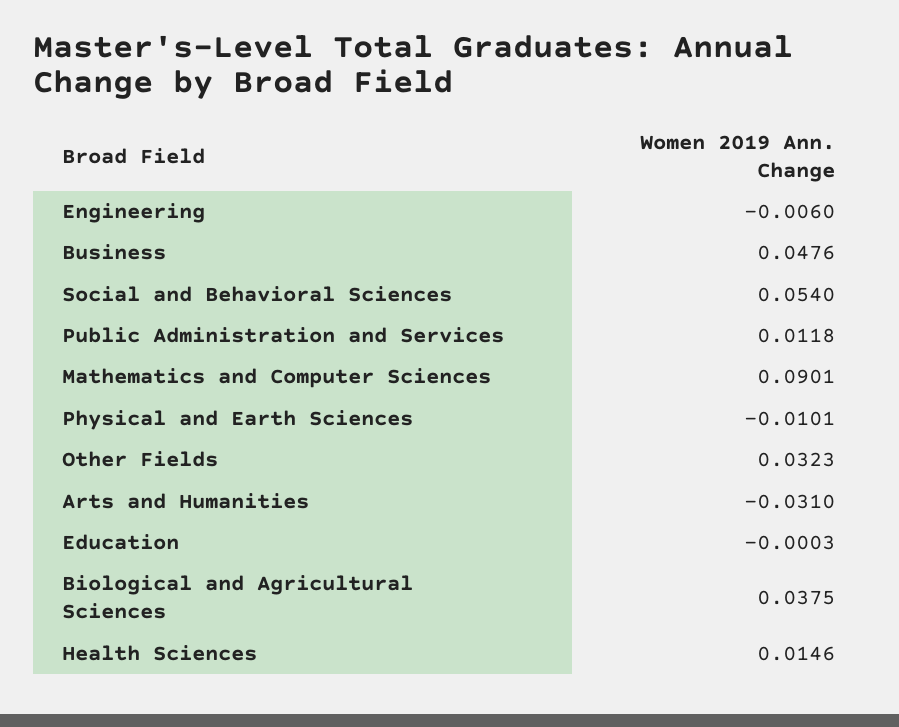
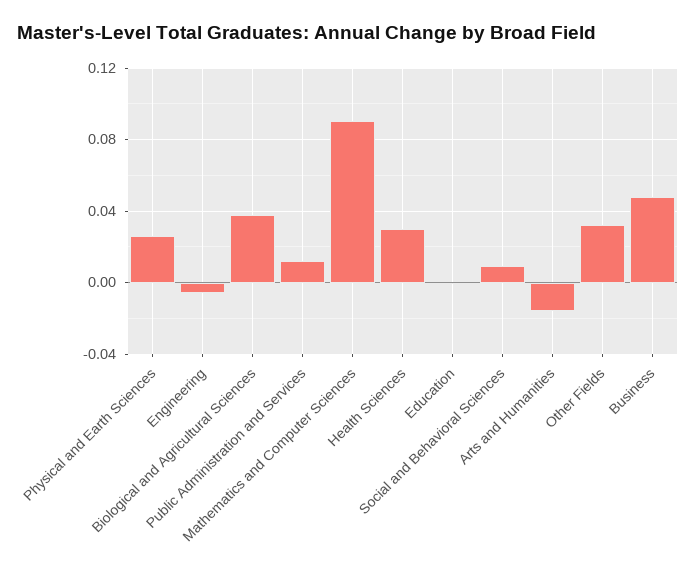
Social and Behavioral Sciences: 0.054 -> 0.01
Physical and Earth Sciences: -0.0101 -> 0.025
Arts and Humanities: -0.031 -> -0.015
Health Sciences: 0.0146 -> 0.03

